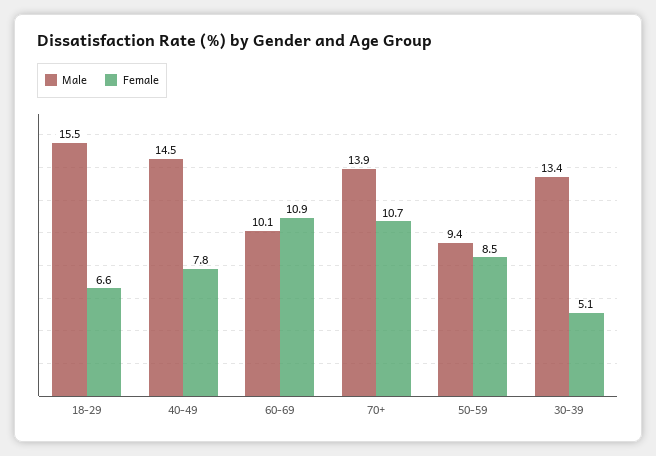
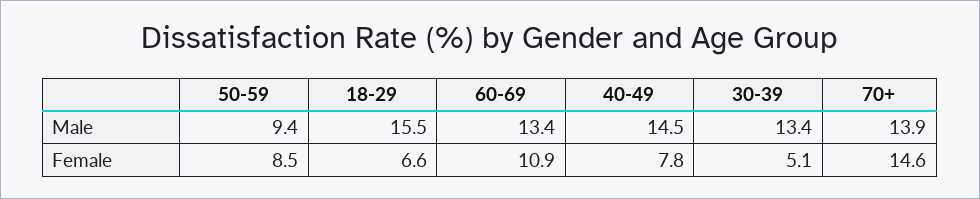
Male, 60-69: 10.1 -> 13.4
Female, 70+: 10.7 -> 14.6

